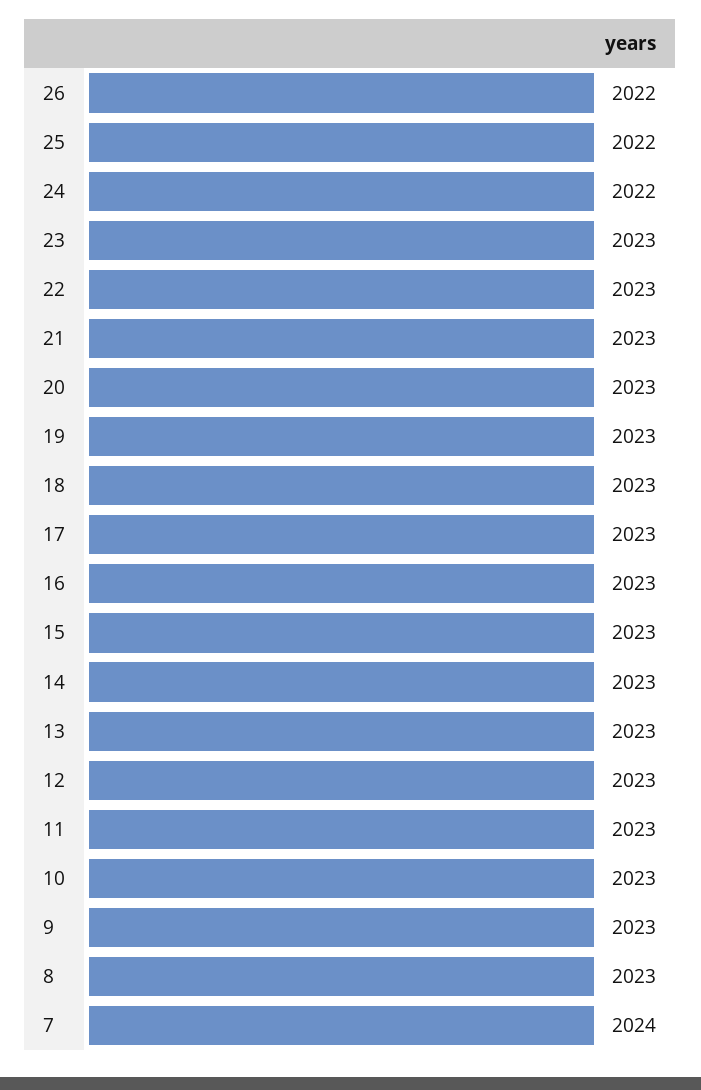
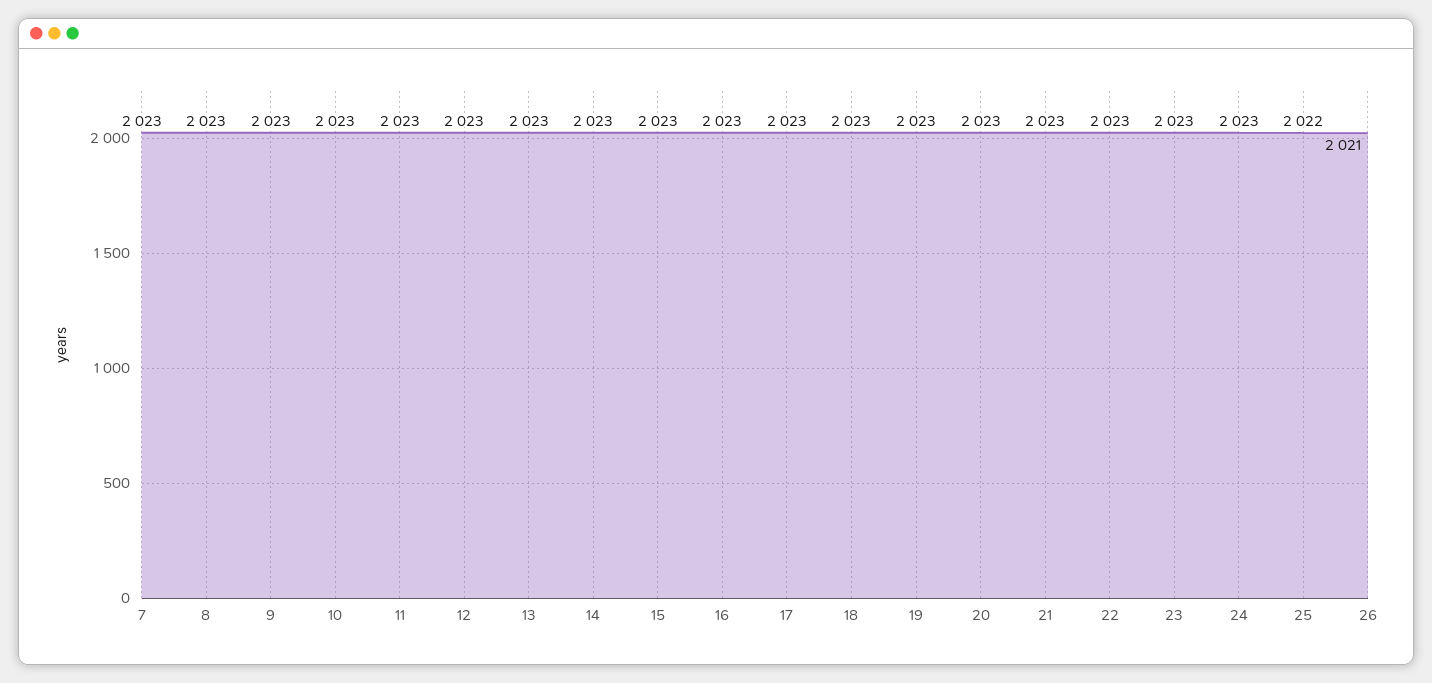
26: 2022 -> 2021
24: 2022 -> 2023
7: 2024 -> 2023

